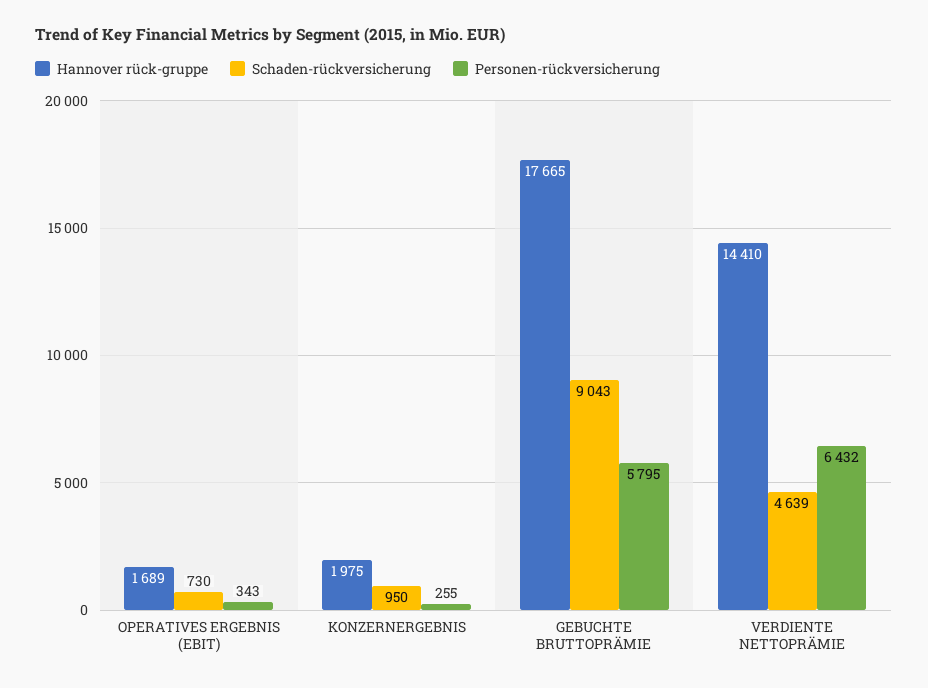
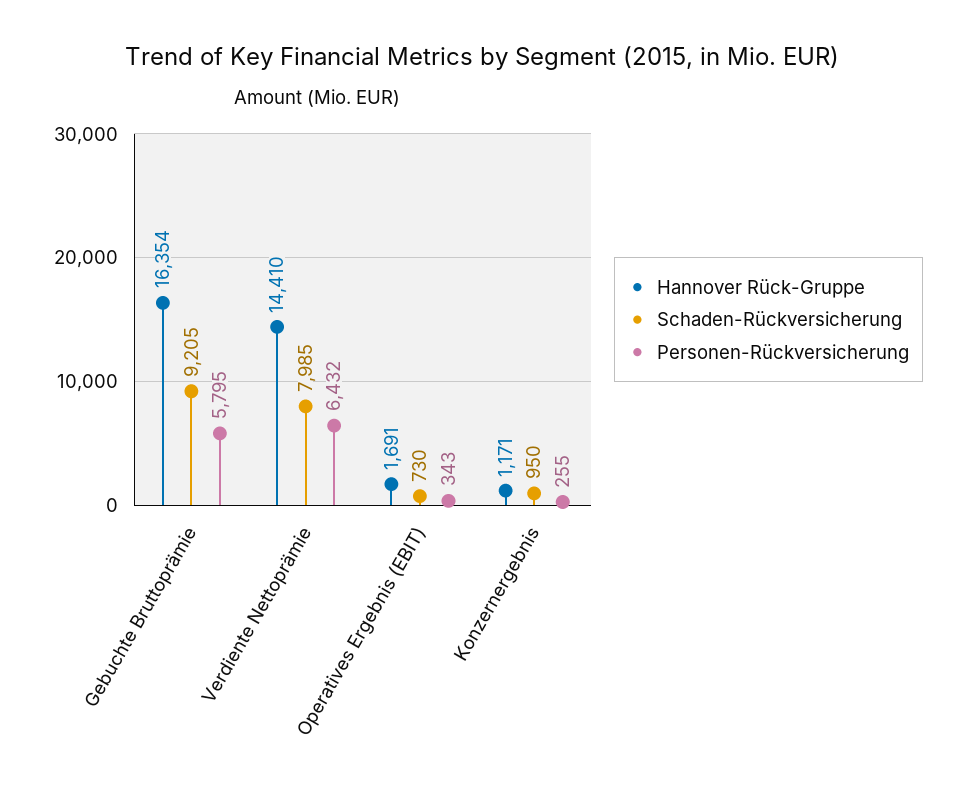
Hannover rück-gruppe, OPERATIVES ERGEBNIS (EBIT): 1689 -> 1691
Hannover rück-gruppe, KONZERNERGEBNIS: 1975 -> 1171
Hannover rück-gruppe, GEBUCHTE BRUTTOPRÄMIE: 17665 -> 16354
Schaden-rückversicherung, GEBUCHTE BRUTTOPRÄMIE: 9043 -> 9205
Schaden-rückversicherung, VERDIENTE NETTOPRÄMIE: 4639 -> 7985

